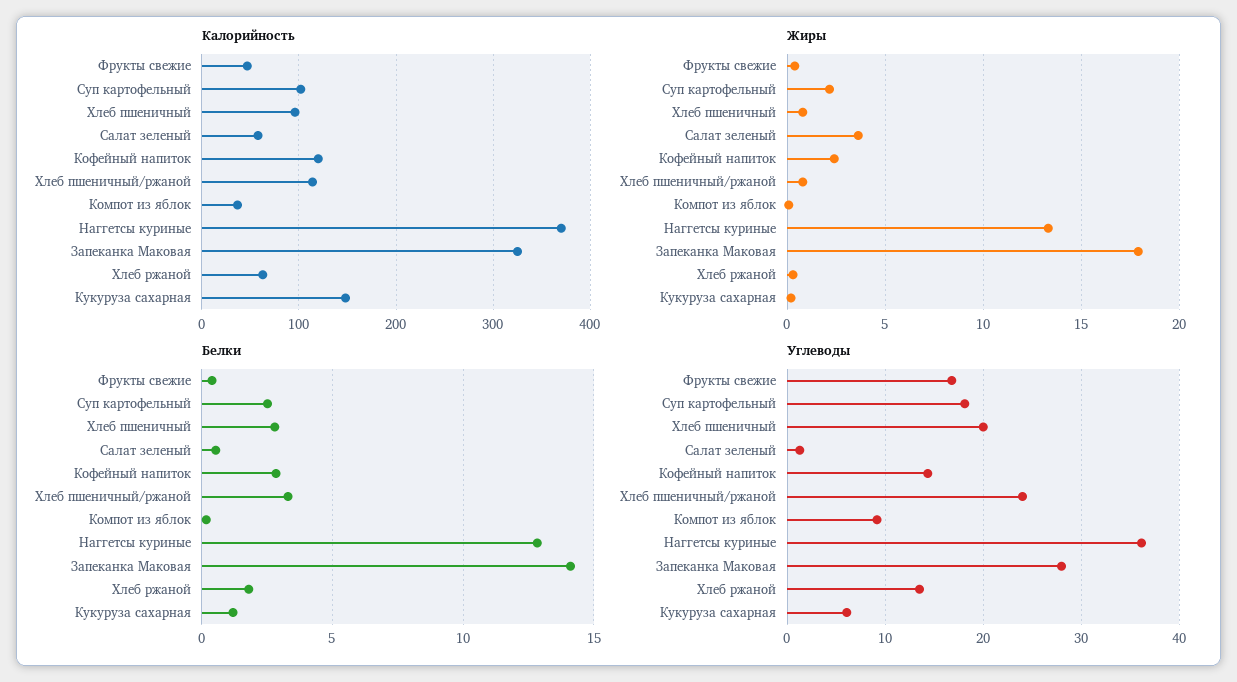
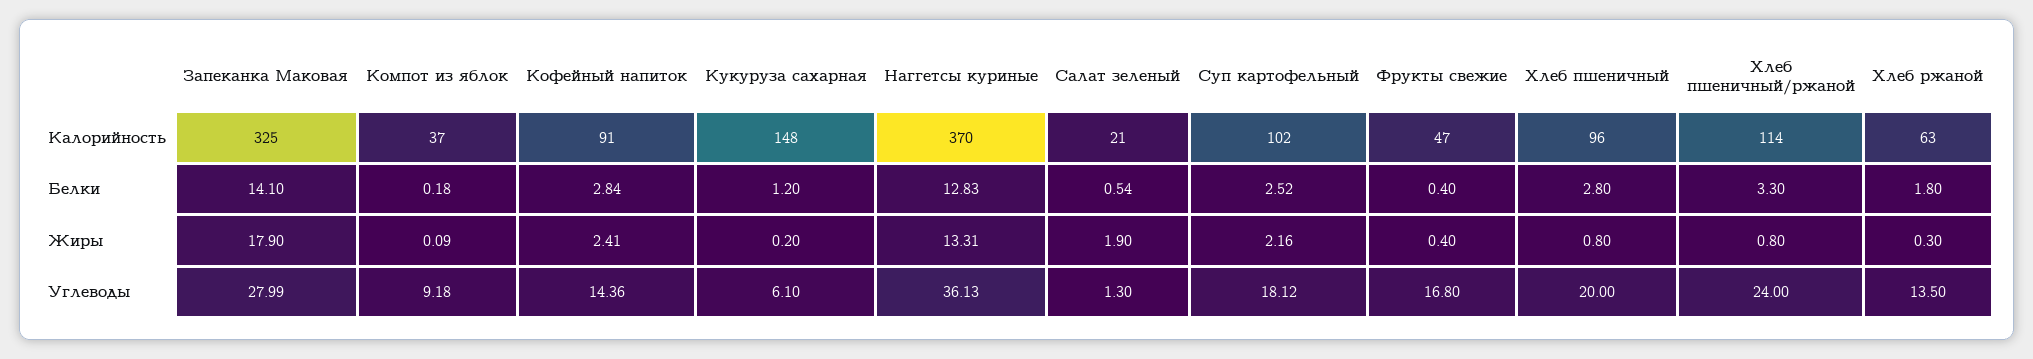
Калорийность, Салат зеленый: 60 -> 21
Калорийность, Кофейный напиток: 120 -> 91
Жиры, Салат зеленый: 3.5 -> 1.9

